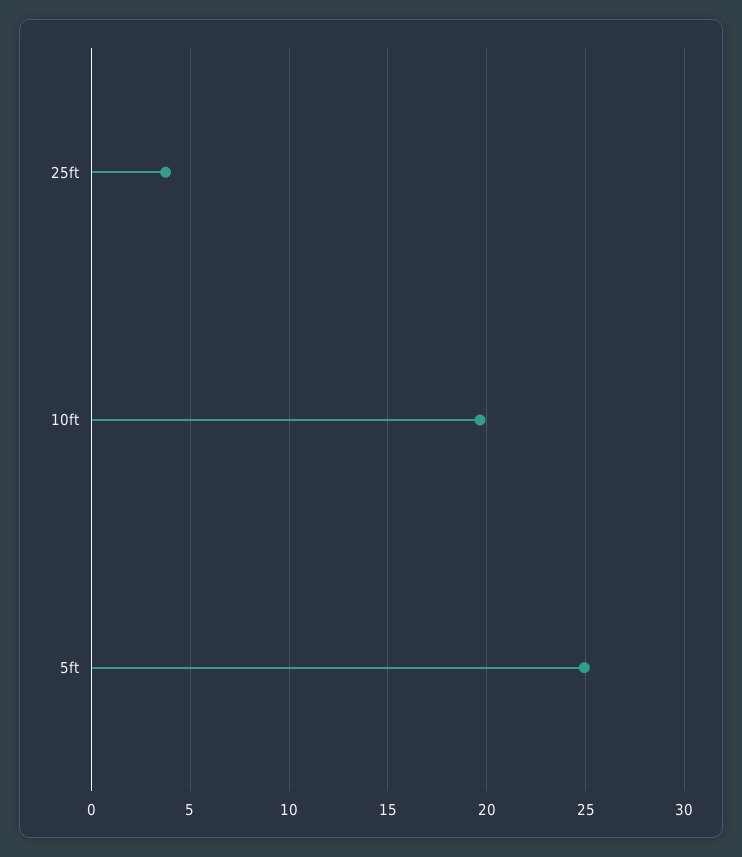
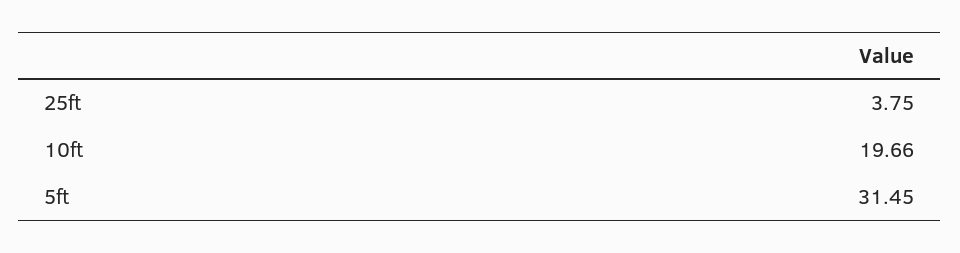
5ft: 25 -> 31.45

